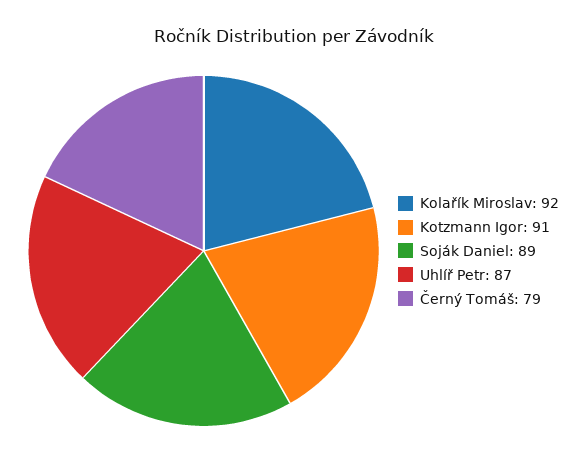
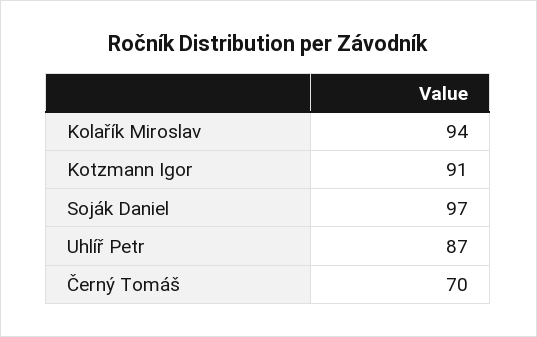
Kolařík Miroslav: 92 -> 94
Soják Daniel: 89 -> 97
Černý Tomáš: 79 -> 70

